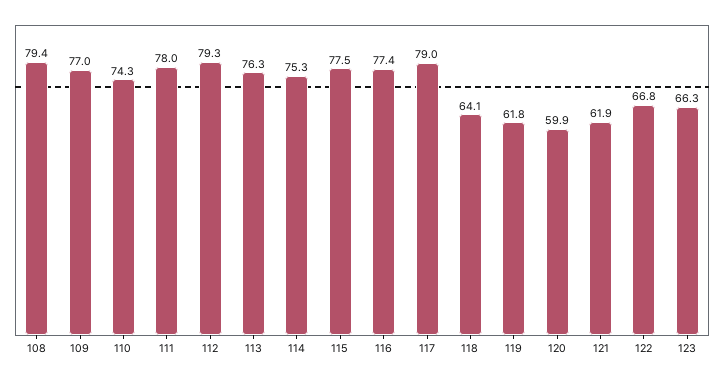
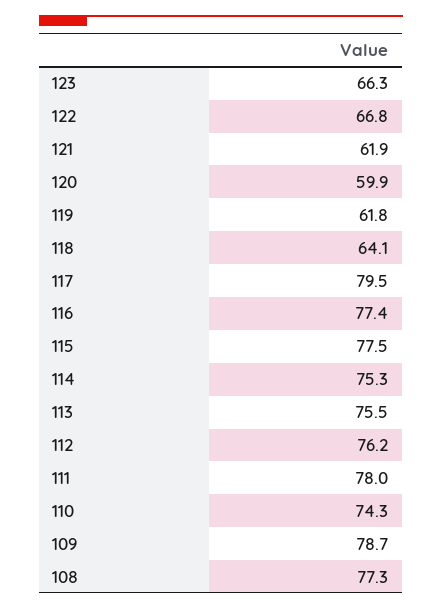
108: 79.4 -> 77.3
109: 77 -> 78.7
112: 79.3 -> 76.2
113: 76.3 -> 75.5
117: 79 -> 79.5

